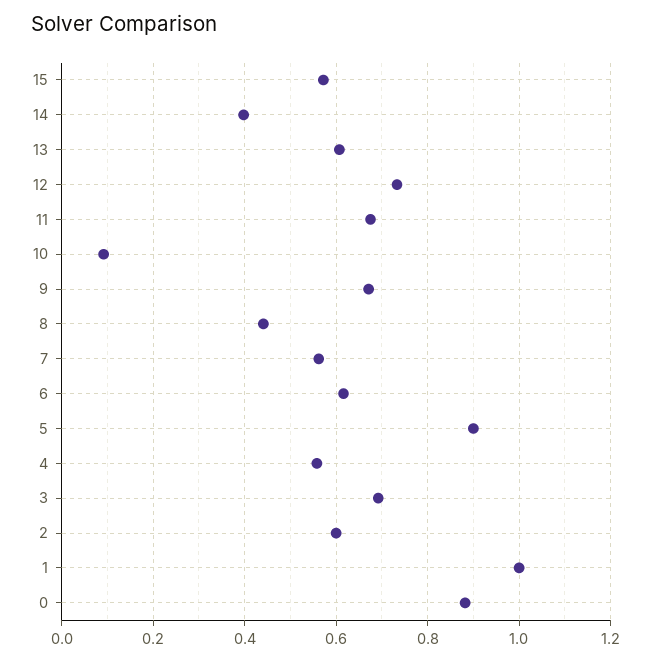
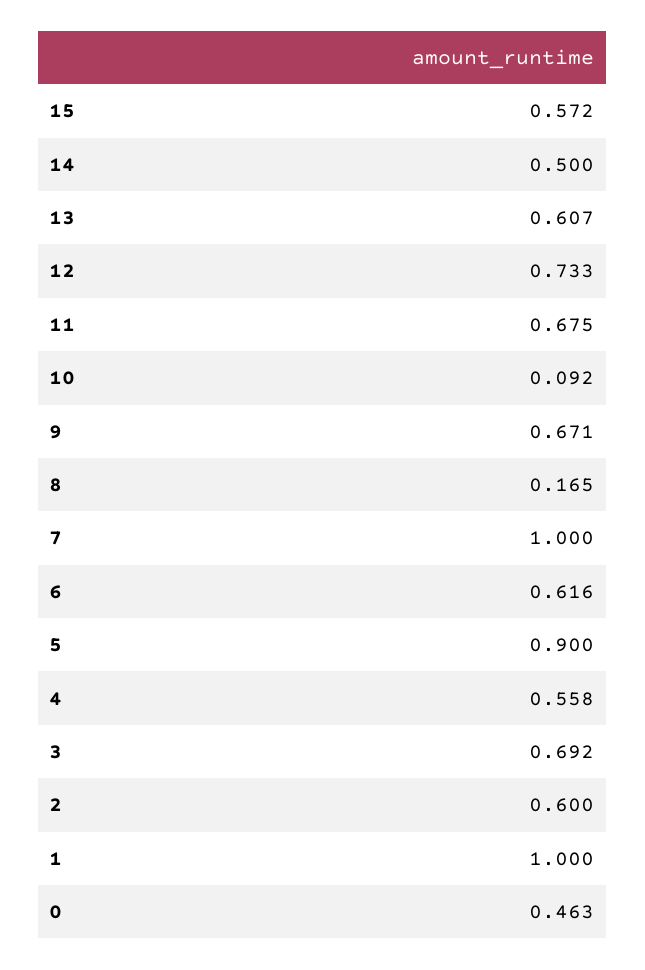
14: 0.4 -> 0.5
8: 0.44 -> 0.165
7: 0.56 -> 1
0: 0.88 -> 0.463

